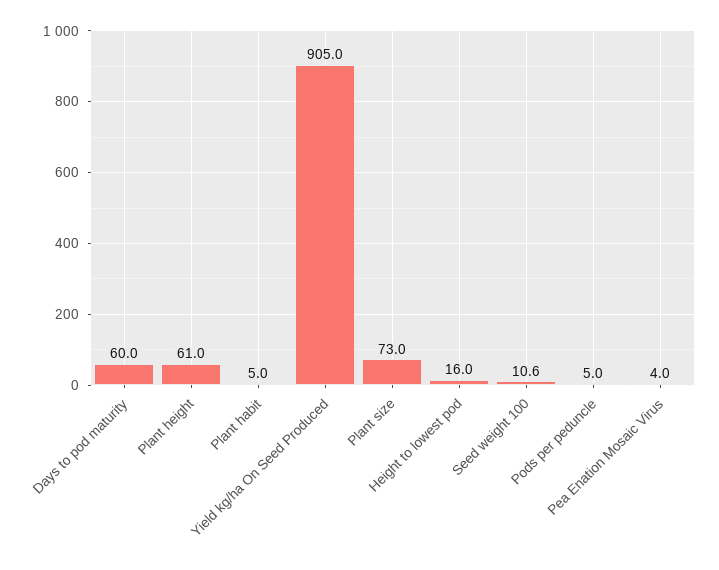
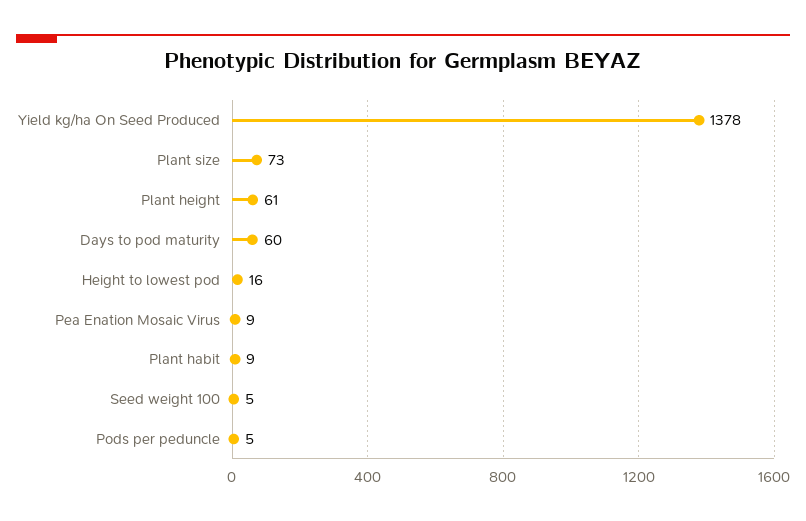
Plant habit: 5 -> 9
Yield kg/ha On Seed Produced: 905 -> 1378
Seed weight 100: 10.6 -> 5
Pea Enation Mosaic Virus: 4 -> 9

